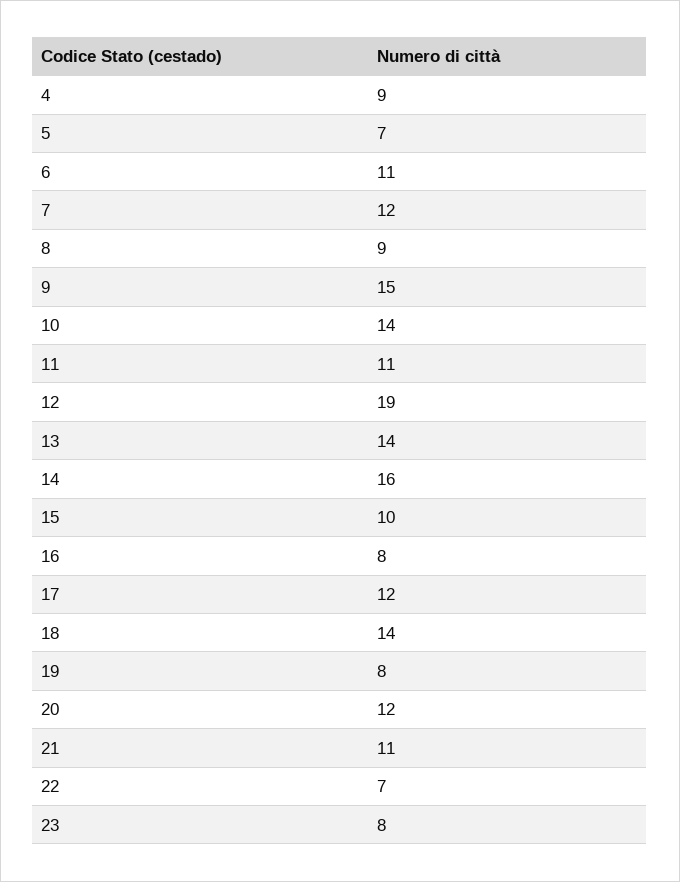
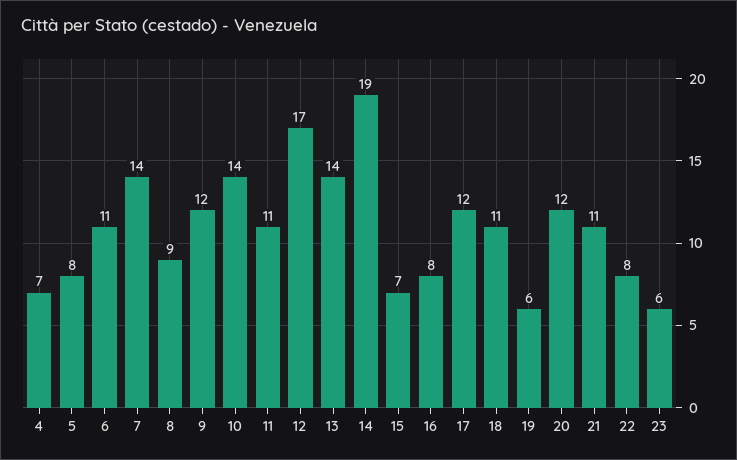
4: 9 -> 7
5: 7 -> 8
7: 12 -> 14
9: 15 -> 12
12: 19 -> 17
14: 16 -> 19
15: 10 -> 7
18: 14 -> 11
19: 8 -> 6
22: 7 -> 8
23: 8 -> 6

